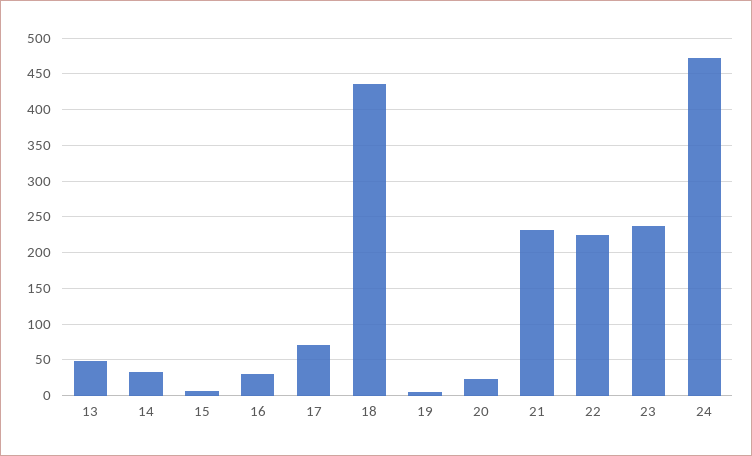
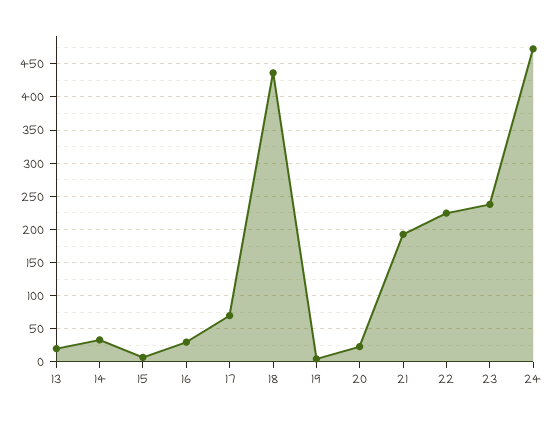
13: 50 -> 20
21: 230 -> 190

